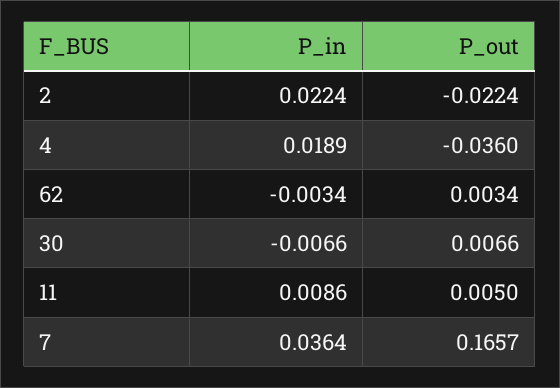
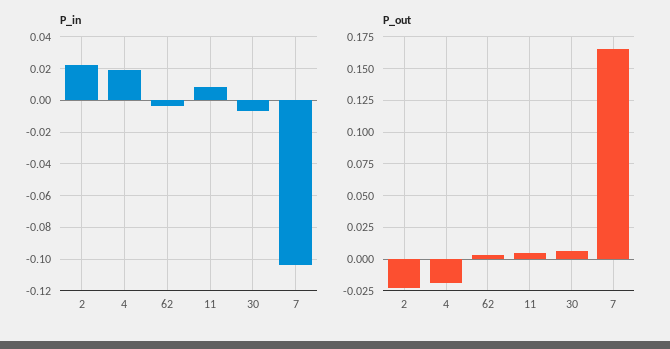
P_out, 4: -0.036 -> -0.02
P_in, 7: 0.0364 -> -0.105

